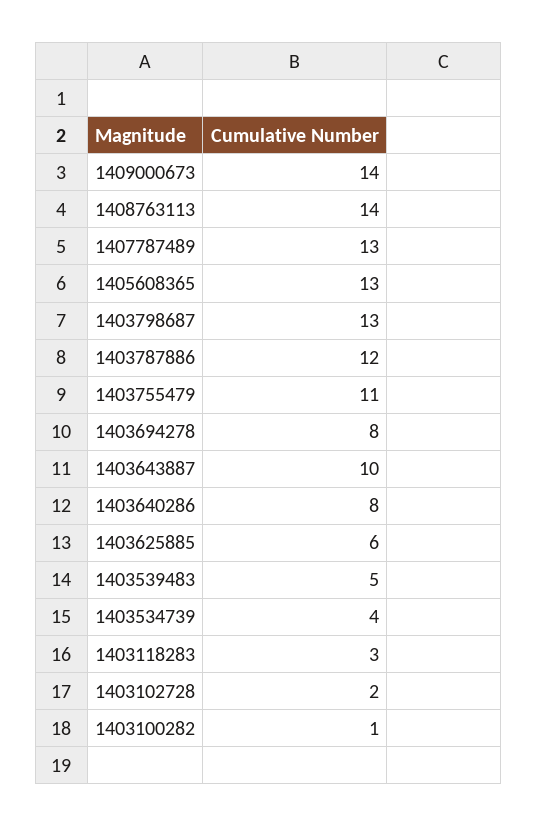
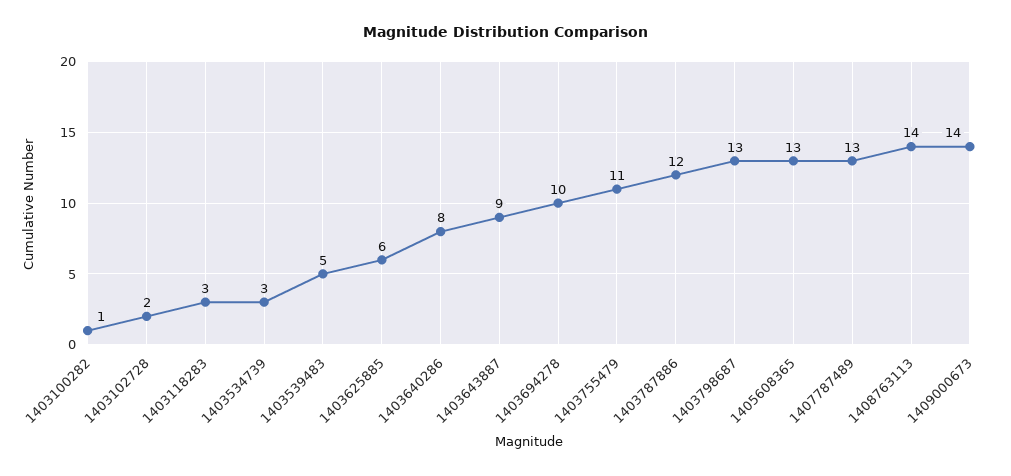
1403694278: 8 -> 10
1403643887: 10 -> 9
1403534739: 4 -> 3

